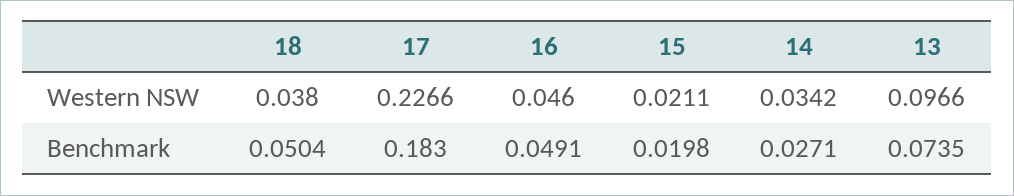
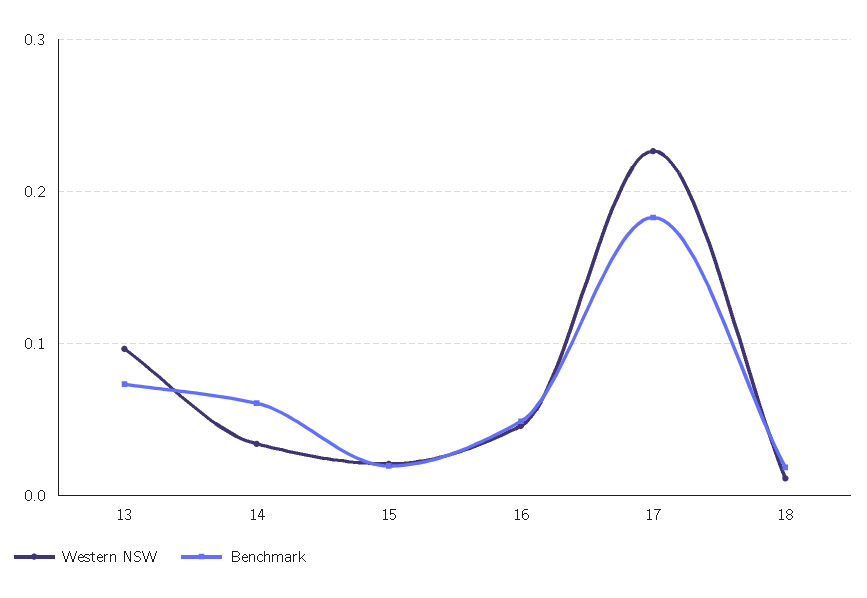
Western NSW, 18: 0.038 -> 0.01
Benchmark, 18: 0.0504 -> 0.02
Benchmark, 14: 0.0271 -> 0.06

